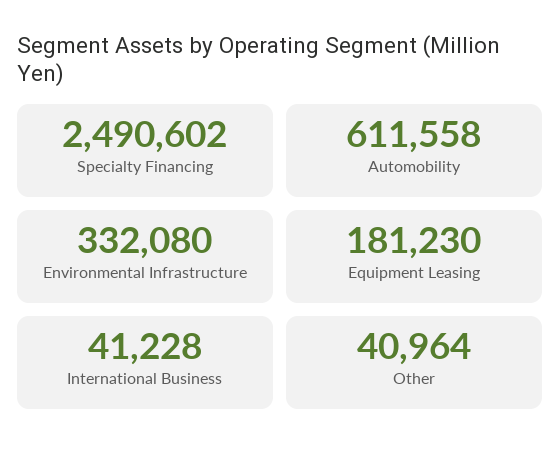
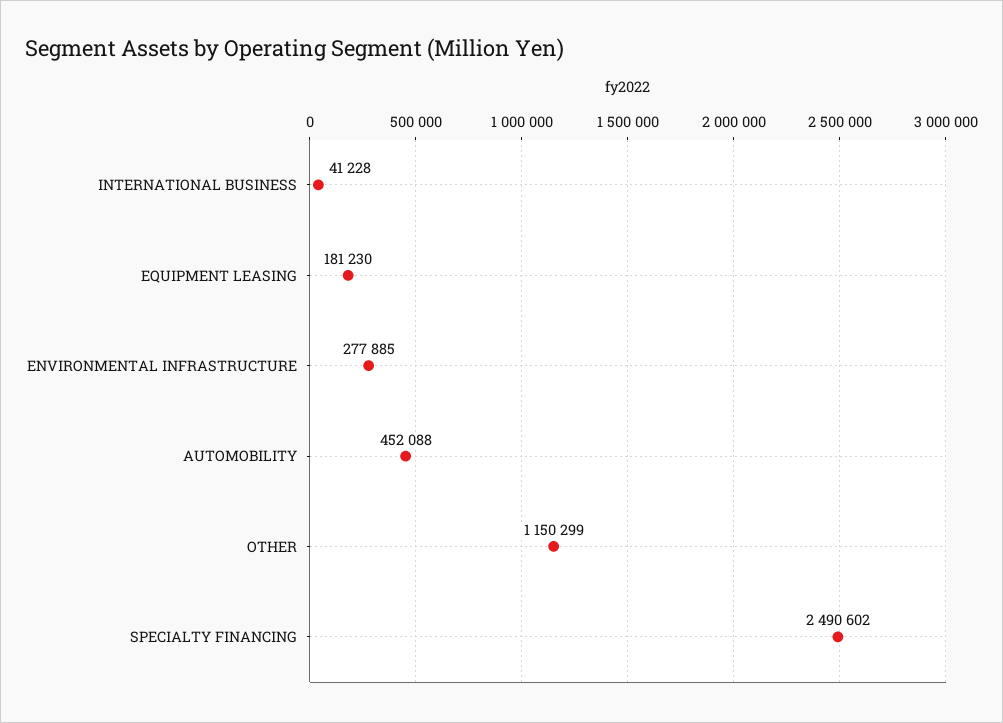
Automobility: 611558 -> 452088
Environmental Infrastructure: 332080 -> 277885
Other: 40964 -> 1150299

